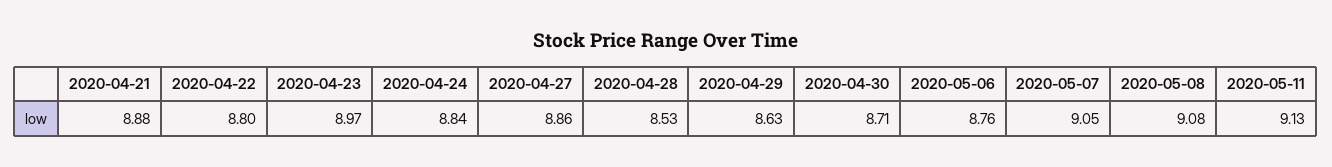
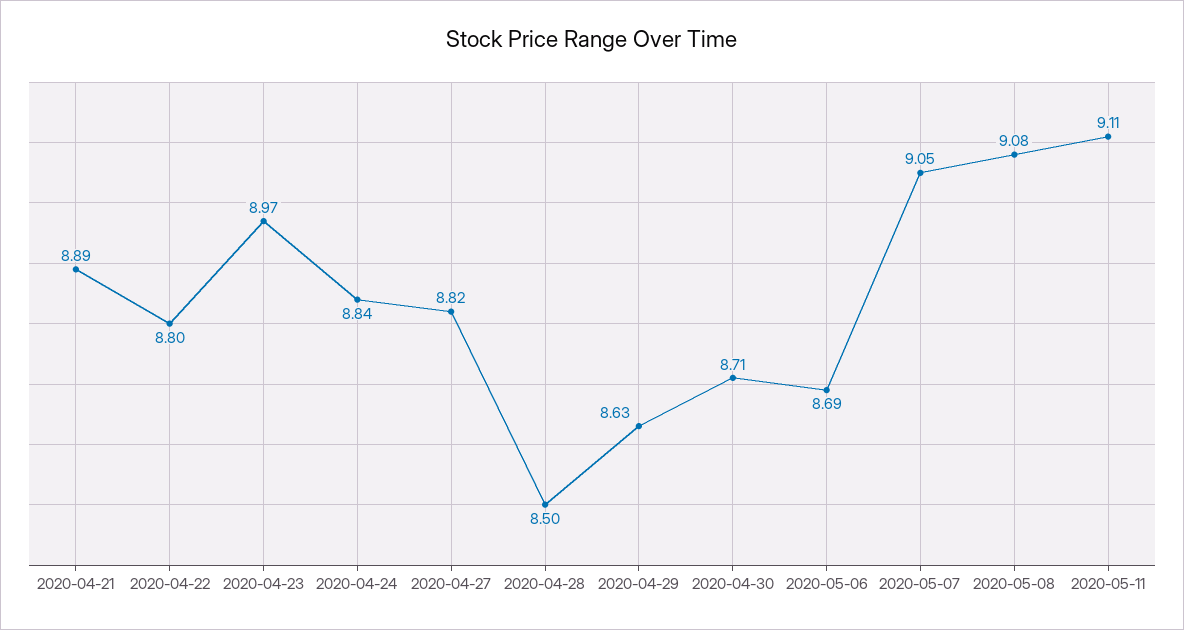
2020-04-21: 8.88 -> 8.89
2020-04-27: 8.86 -> 8.82
2020-04-28: 8.53 -> 8.5
2020-05-06: 8.76 -> 8.69
2020-05-11: 9.13 -> 9.11

